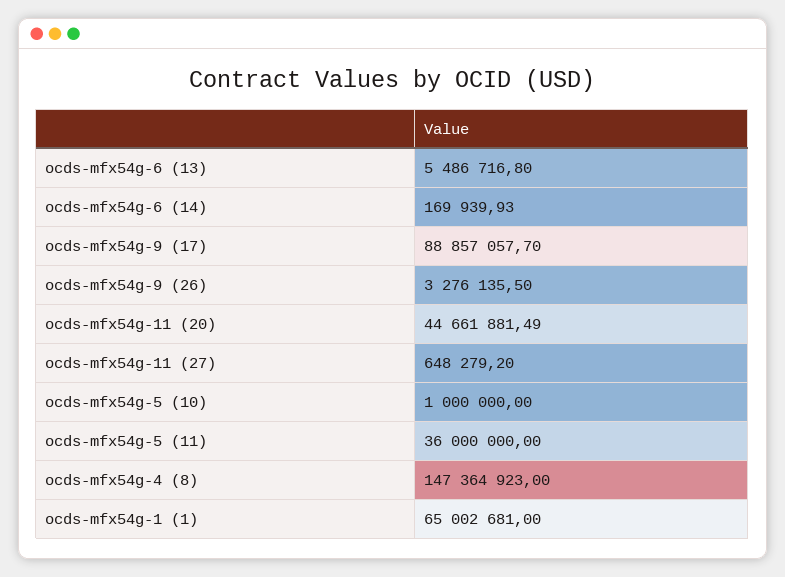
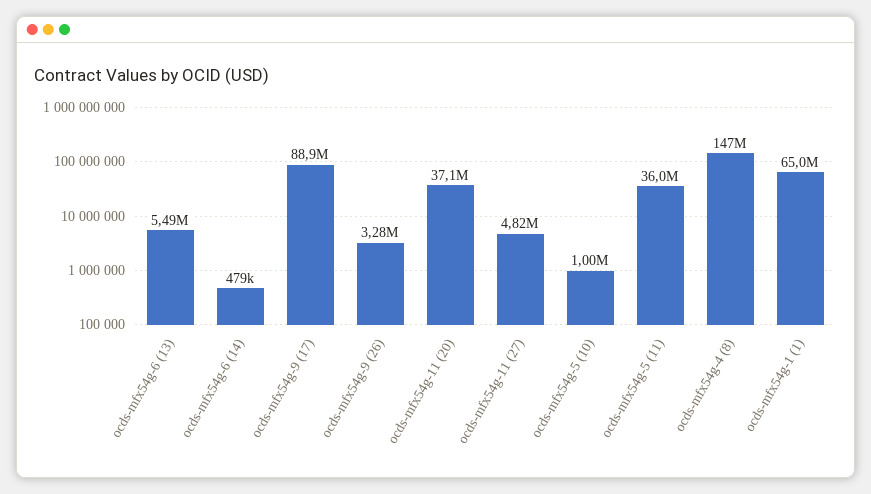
ocds-mfx54g-6 (14): 169939.93 -> 479000
ocds-mfx54g-11 (20): 44661881.49 -> 37100000
ocds-mfx54g-11 (27): 648279.2 -> 4820000

